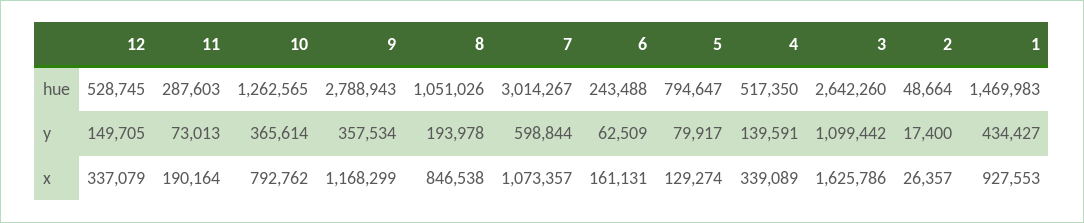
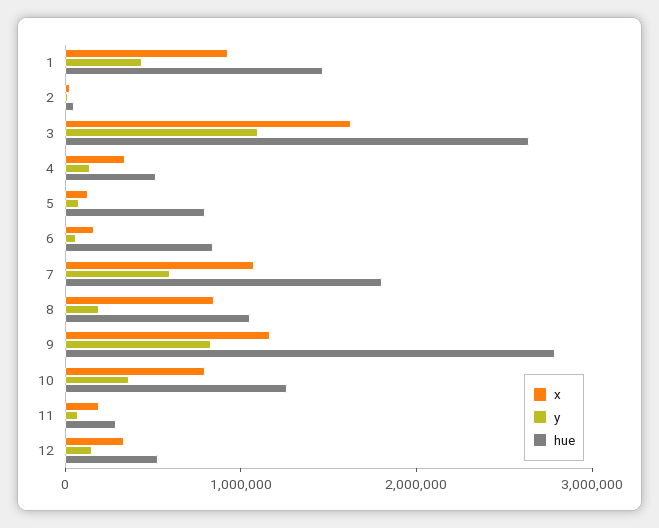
hue, 7: 3014267 -> 1800000
hue, 6: 243488 -> 800000
y, 9: 357534 -> 800000

